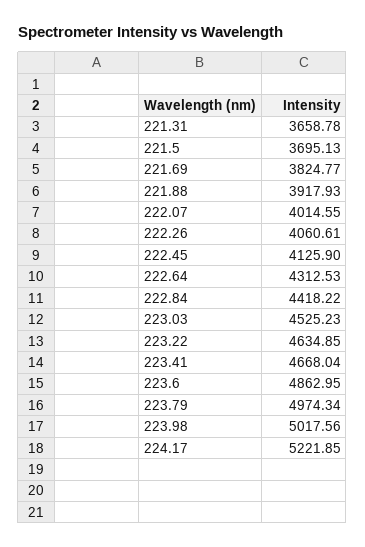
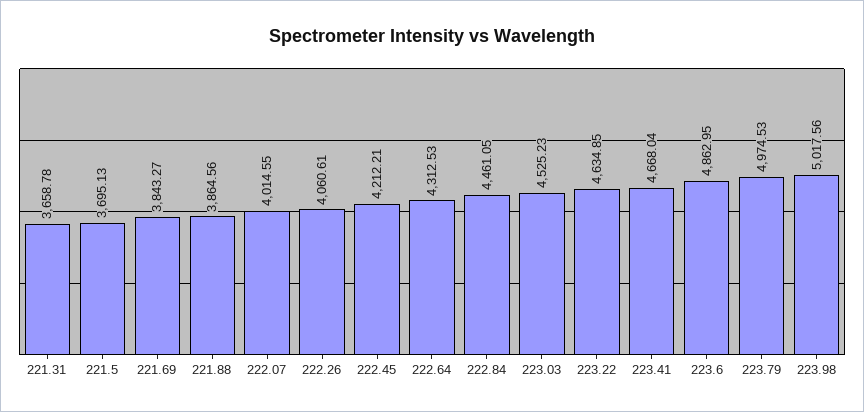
221.69: 3824.77 -> 3843.27
221.88: 3917.93 -> 3864.56
222.45: 4125.9 -> 4212.21
222.84: 4418.22 -> 4461.05
223.79: 4974.34 -> 4974.53
224.17: 5221.85 -> none

